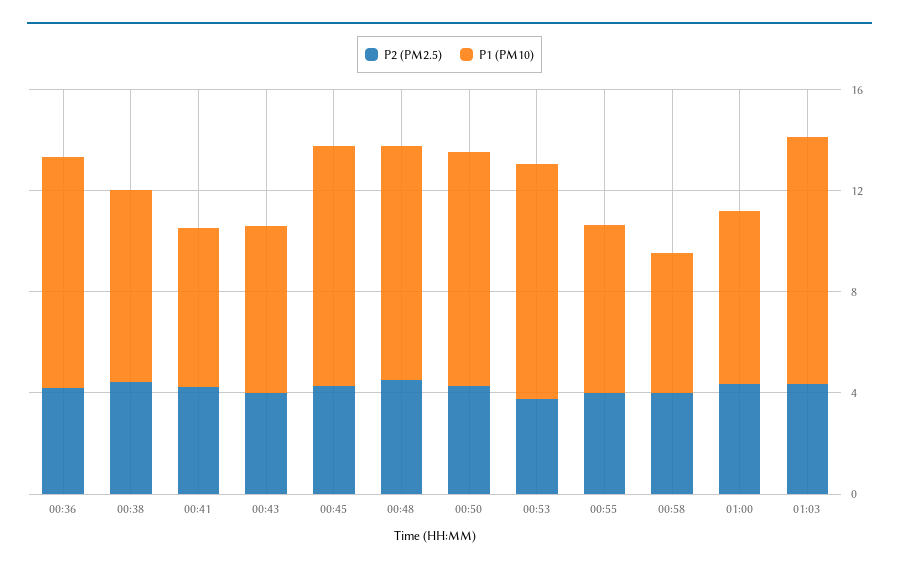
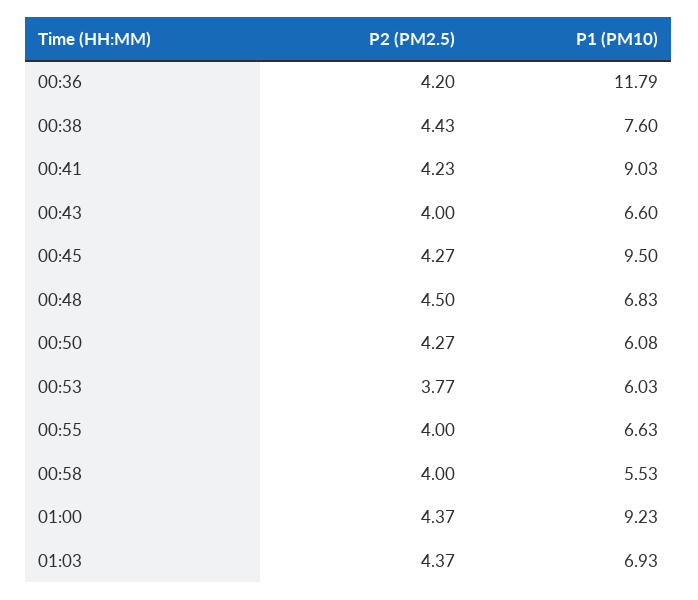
P1 (PM10), 00:36: 9 -> 11.79
P1 (PM10), 00:41: 6 -> 9.03
P1 (PM10), 00:48: 9 -> 6.83
P1 (PM10), 00:50: 9 -> 6.08
P1 (PM10), 00:53: 9 -> 6.03
P1 (PM10), 01:00: 7 -> 9.23
P1 (PM10), 01:03: 10 -> 6.93

